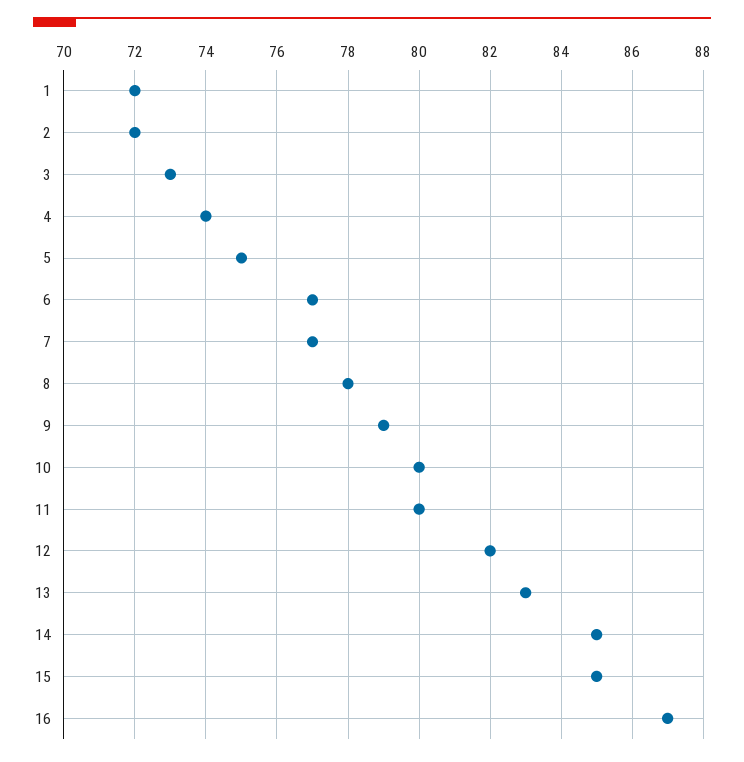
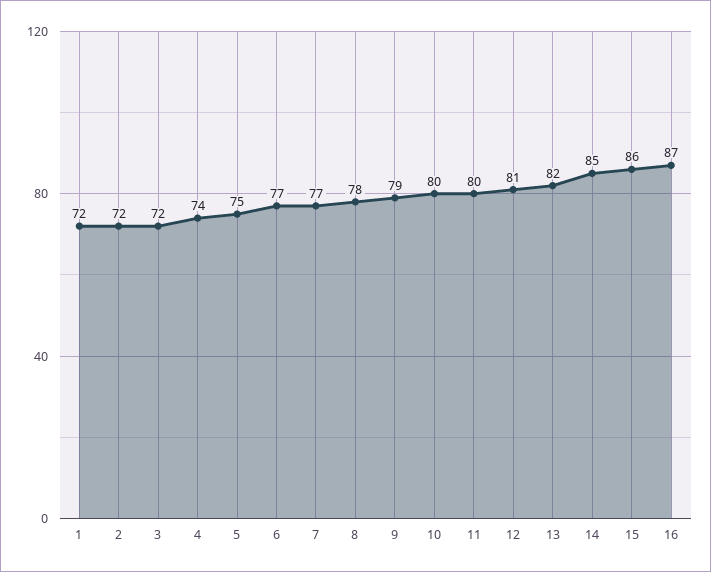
3: 73 -> 72
12: 82 -> 81
13: 83 -> 82
15: 85 -> 86

